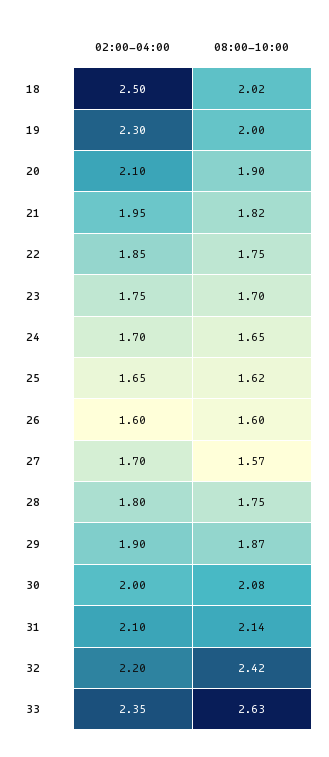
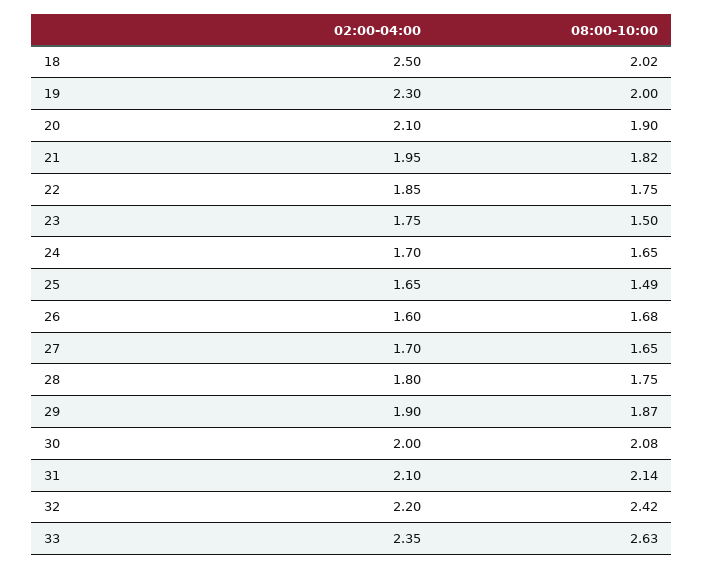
08:00-10:00, 23: 1.7 -> 1.5
08:00-10:00, 25: 1.62 -> 1.49
08:00-10:00, 26: 1.6 -> 1.68
08:00-10:00, 27: 1.57 -> 1.65

